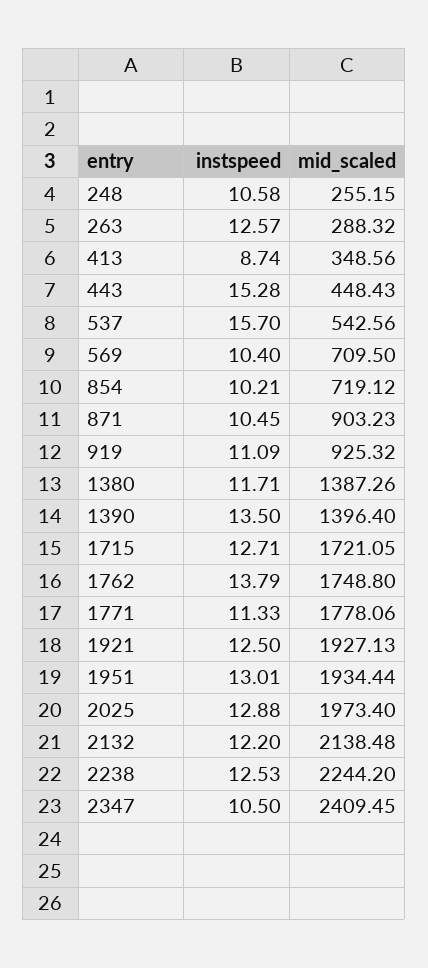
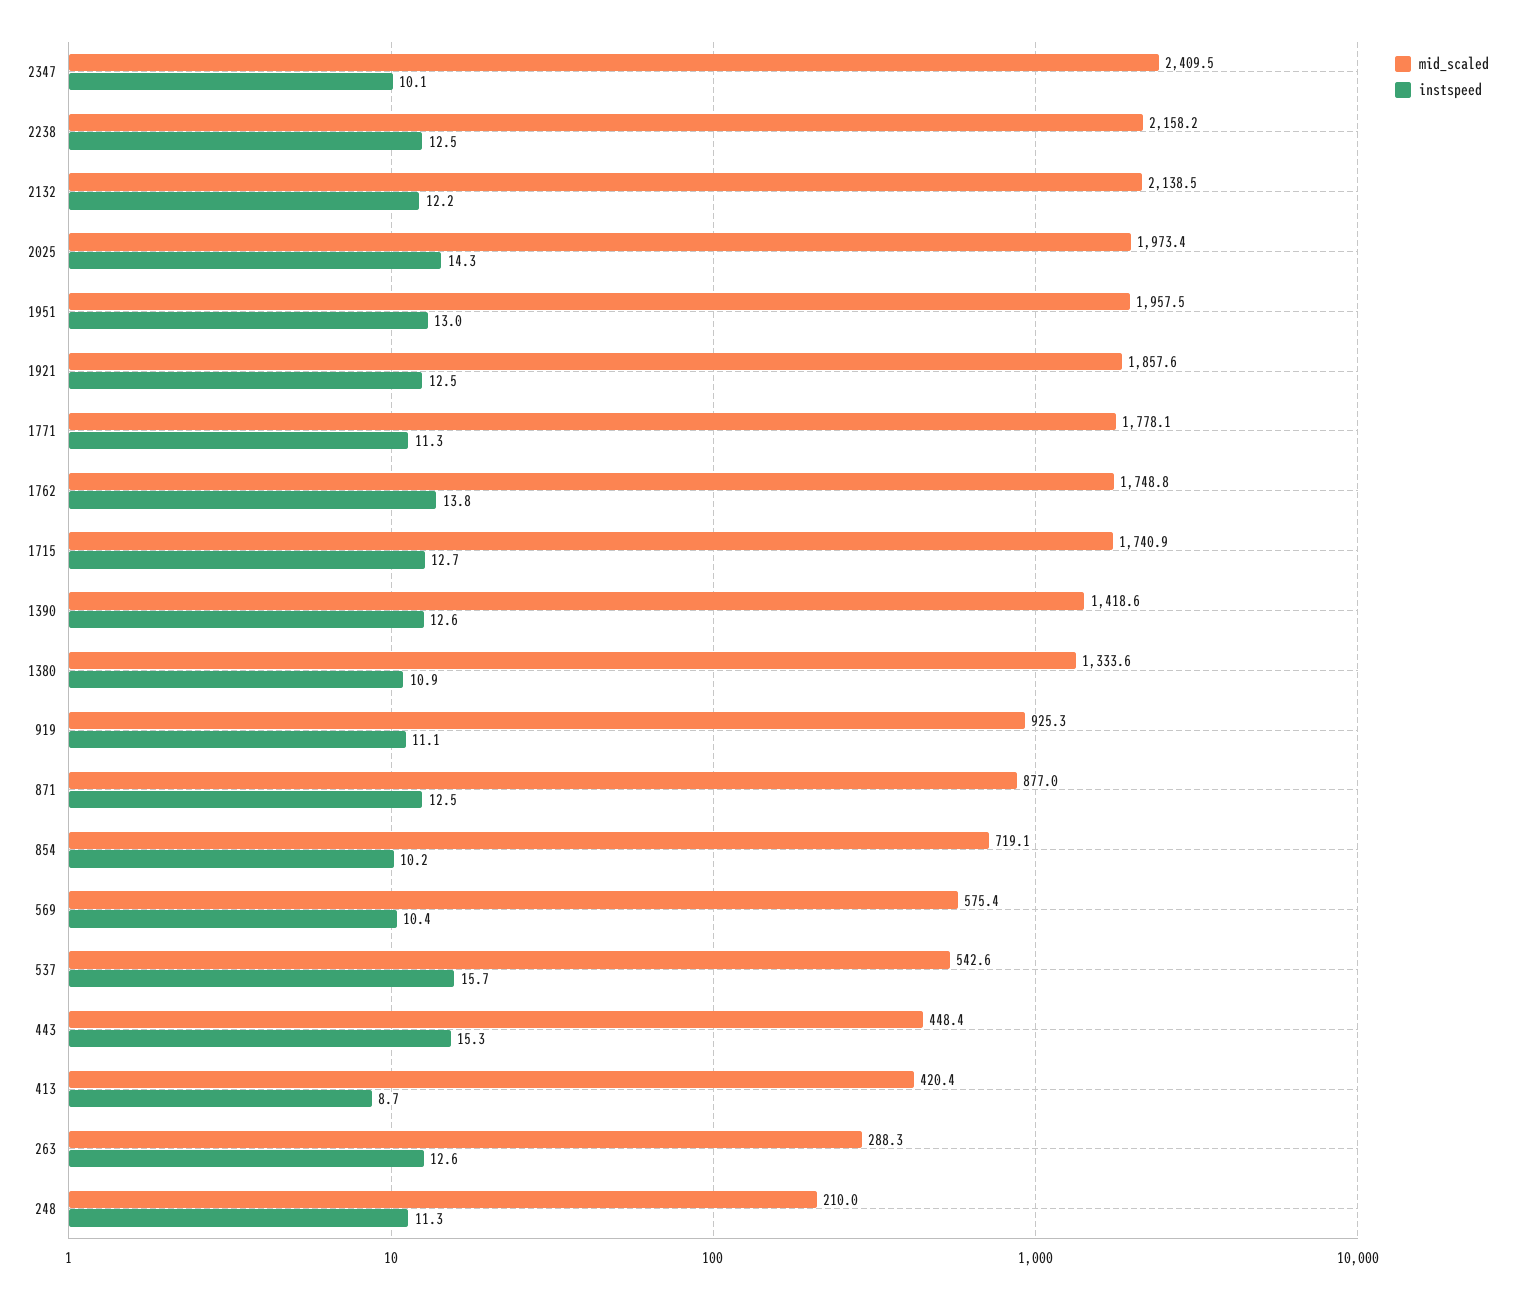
instspeed, 248: 10.58 -> 11.3
mid_scaled, 248: 255.15 -> 210
mid_scaled, 413: 348.56 -> 420.4
mid_scaled, 569: 709.5 -> 575.4
instspeed, 871: 10.45 -> 12.5
mid_scaled, 871: 903.23 -> 877
instspeed, 1380: 11.71 -> 10.9
mid_scaled, 1380: 1387.26 -> 1333.6
instspeed, 1390: 13.5 -> 12.6
mid_scaled, 1390: 1396.4 -> 1418.6
mid_scaled, 1715: 1721.05 -> 1740.9
mid_scaled, 1921: 1927.13 -> 1857.6
mid_scaled, 1951: 1934.44 -> 1957.5
instspeed, 2025: 12.88 -> 14.3
mid_scaled, 2238: 2244.2 -> 2158.2
instspeed, 2347: 10.5 -> 10.1

